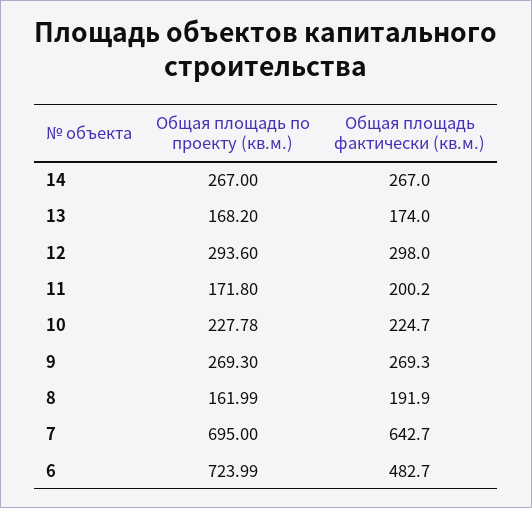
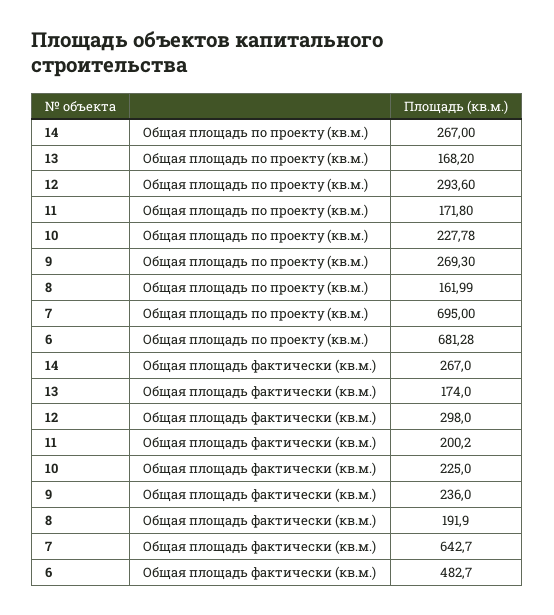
Общая площадь фактически (кв.м.), 10: 224.7 -> 225
Общая площадь фактически (кв.м.), 9: 269.3 -> 236
Общая площадь по проекту (кв.м.), 6: 723.99 -> 681.28

